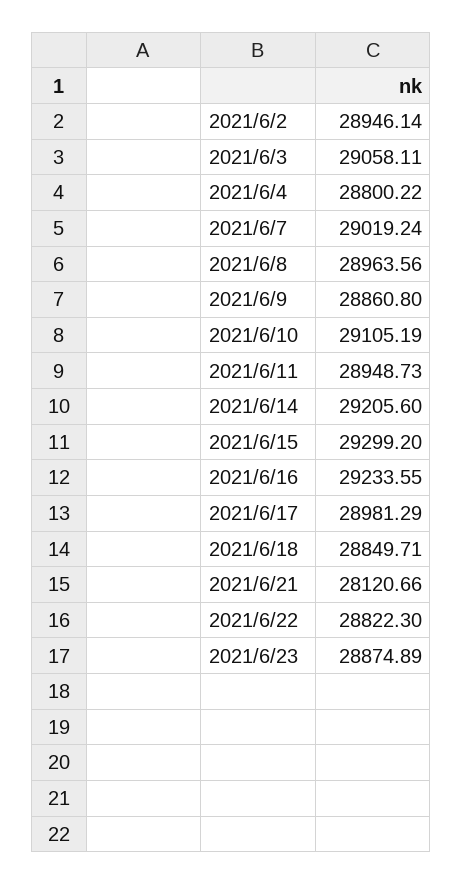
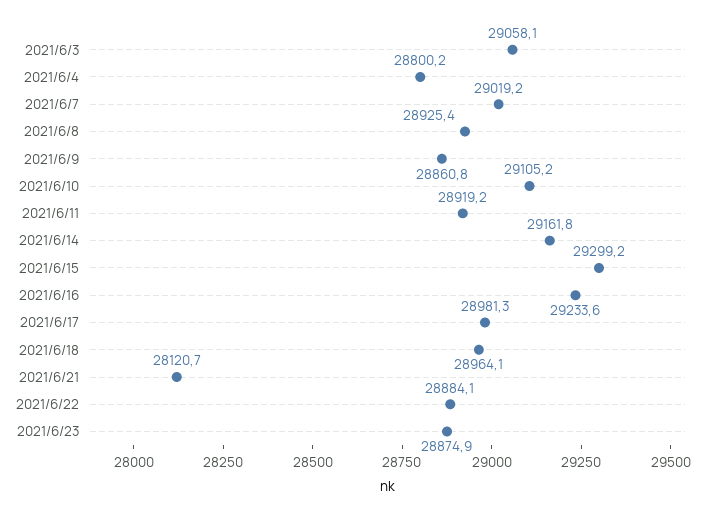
2021/6/2: 28946.14 -> none
2021/6/8: 28963.56 -> 28925.4
2021/6/11: 28948.73 -> 28919.2
2021/6/14: 29205.6 -> 29161.8
2021/6/18: 28849.71 -> 28964.1
2021/6/22: 28822.3 -> 28884.1

